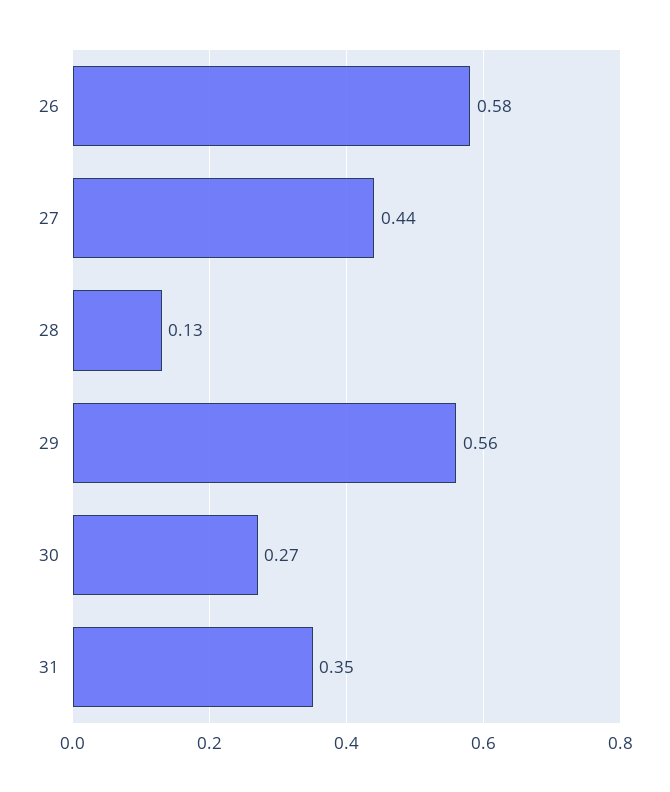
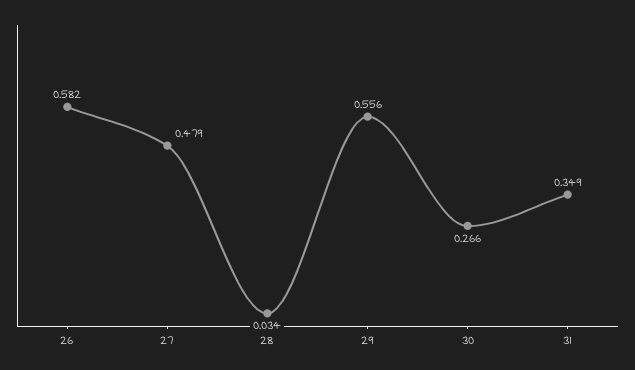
27: 0.44 -> 0.479
28: 0.13 -> 0.034

